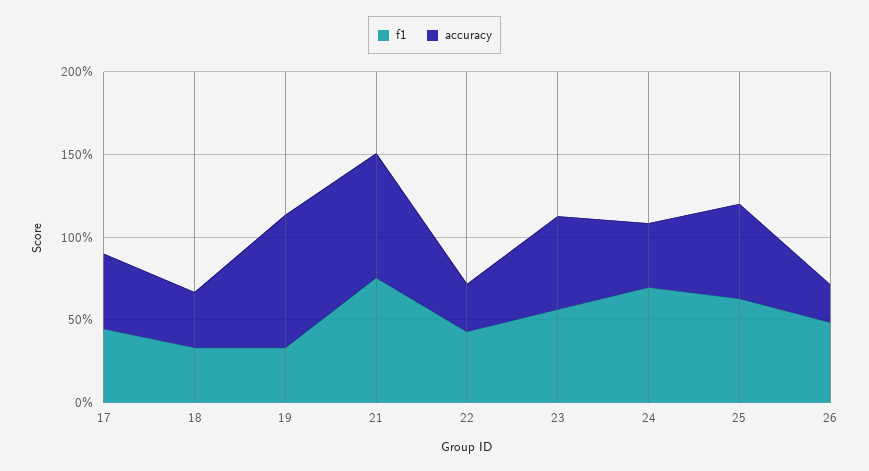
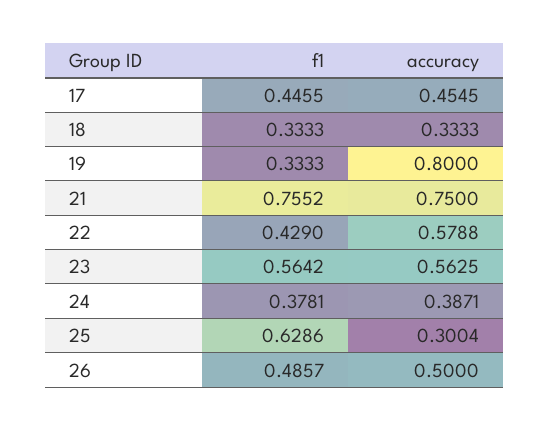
accuracy, 22: 0.3 -> 0.5788
f1, 24: 0.7 -> 0.3781
accuracy, 25: 0.6 -> 0.3004
accuracy, 26: 0.2 -> 0.5

